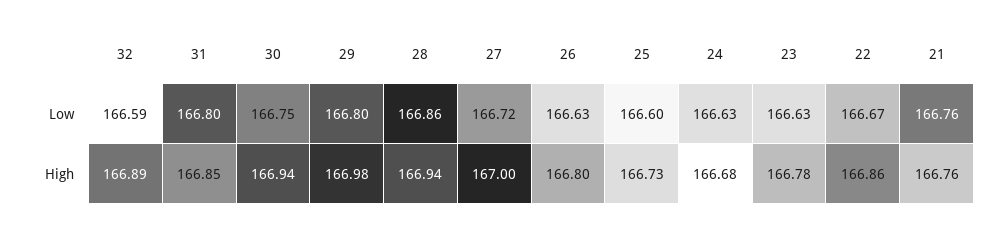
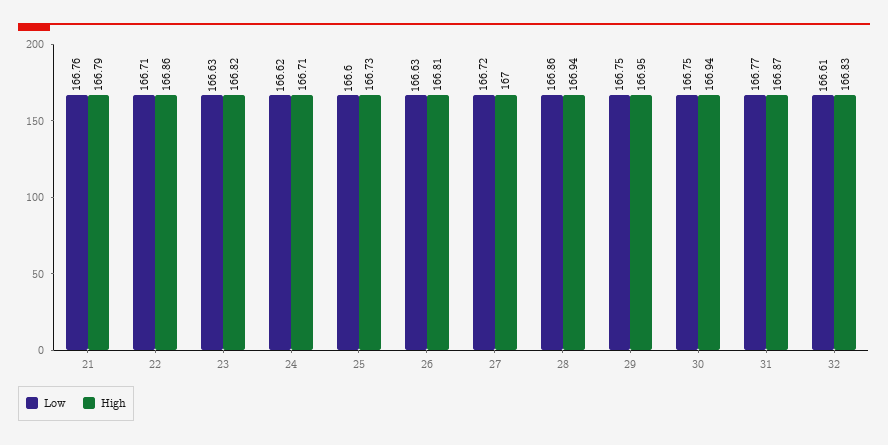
Low, 32: 166.59 -> 166.61
Low, 31: 166.8 -> 166.77
Low, 29: 166.8 -> 166.75
Low, 24: 166.63 -> 166.62
Low, 22: 166.67 -> 166.71
High, 32: 166.89 -> 166.83
High, 31: 166.85 -> 166.87
High, 29: 166.98 -> 166.95
High, 26: 166.8 -> 166.81
High, 24: 166.68 -> 166.71
High, 23: 166.78 -> 166.82
High, 21: 166.76 -> 166.79

